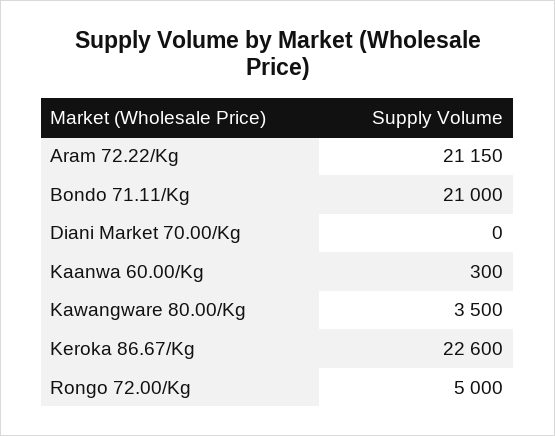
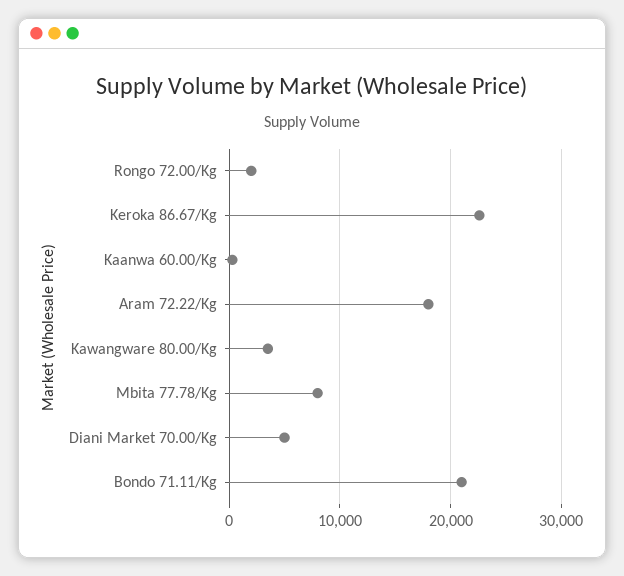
Aram 72.22/Kg: 21150 -> 18000
Diani Market 70.00/Kg: 0 -> 5000
Rongo 72.00/Kg: 5000 -> 2000
Mbita 77.78/Kg: none -> 8000

